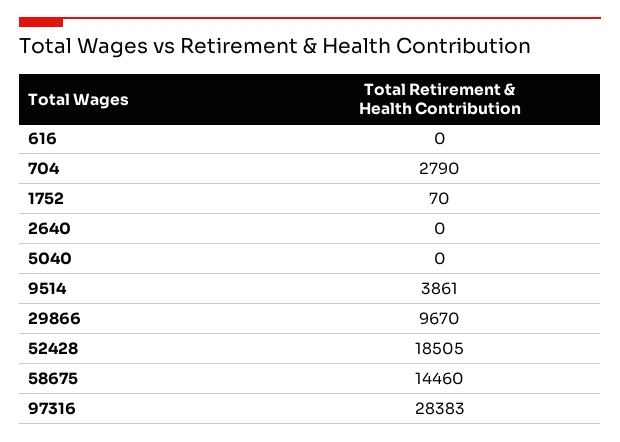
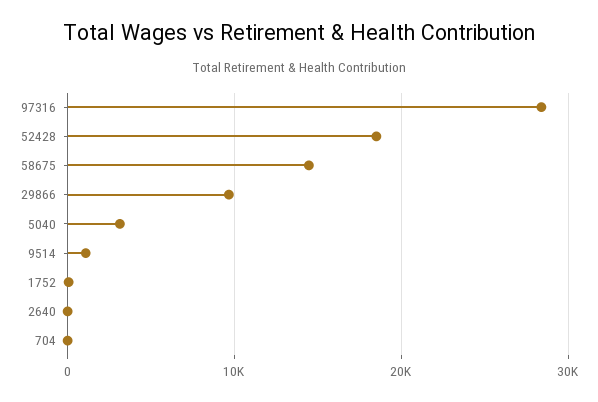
616: 0 -> none
704: 2790 -> 0
5040: 0 -> 3000
9514: 3861 -> 1000

